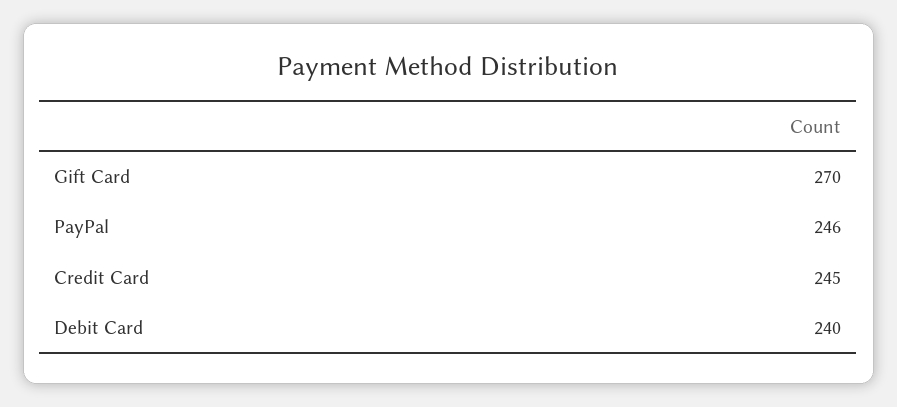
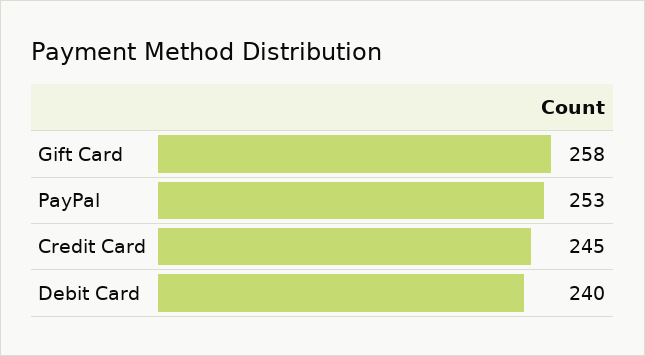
Gift Card: 270 -> 258
PayPal: 246 -> 253

